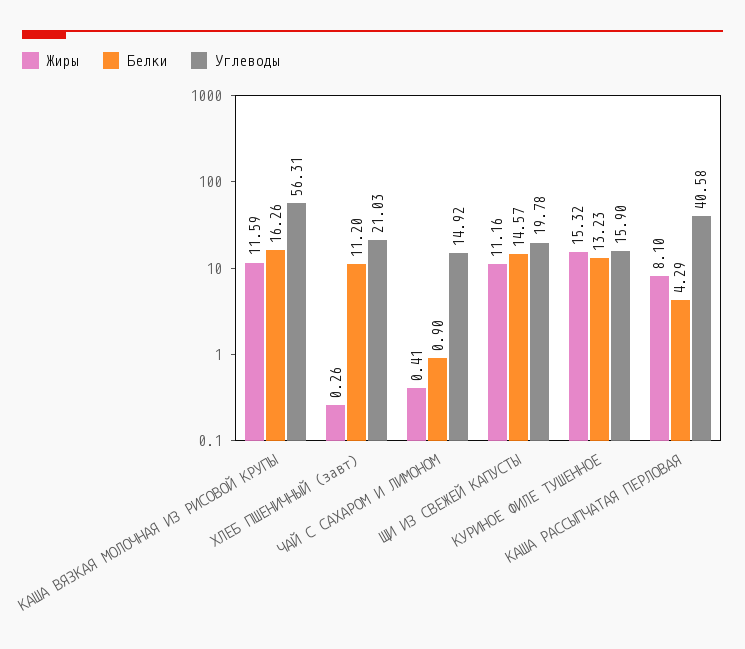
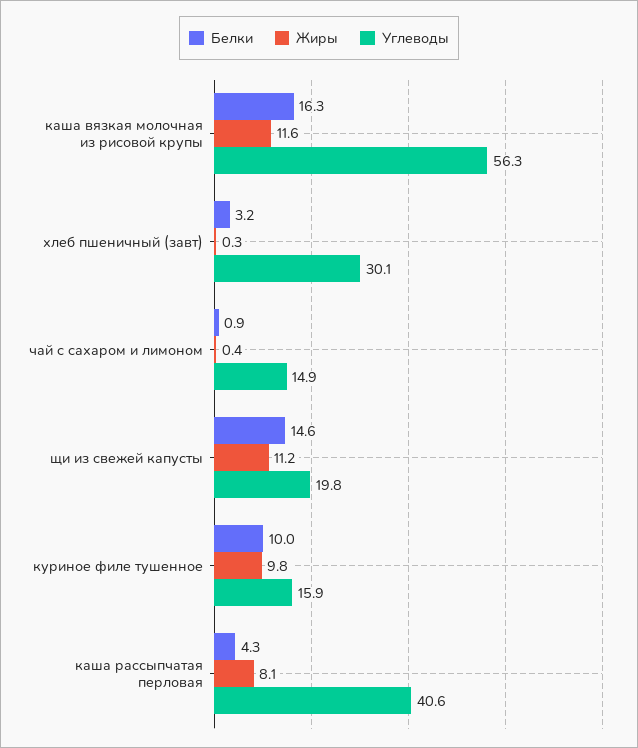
Белки, ХЛЕБ ПШЕНИЧНЫЙ (завт): 11.2 -> 3.2
Углеводы, ХЛЕБ ПШЕНИЧНЫЙ (завт): 21.03 -> 30.1
Жиры, КУРИНОЕ ФИЛЕ ТУШЕННОЕ: 15.32 -> 9.8
Белки, КУРИНОЕ ФИЛЕ ТУШЕННОЕ: 13.23 -> 10

